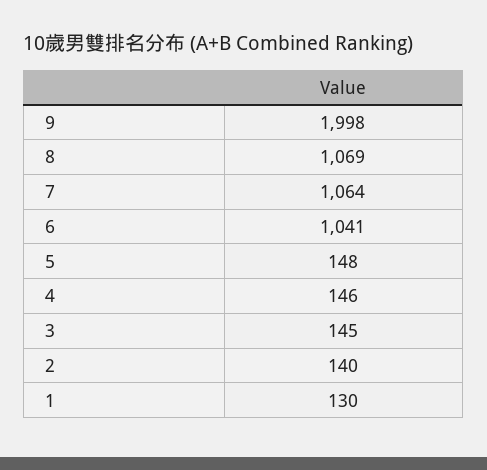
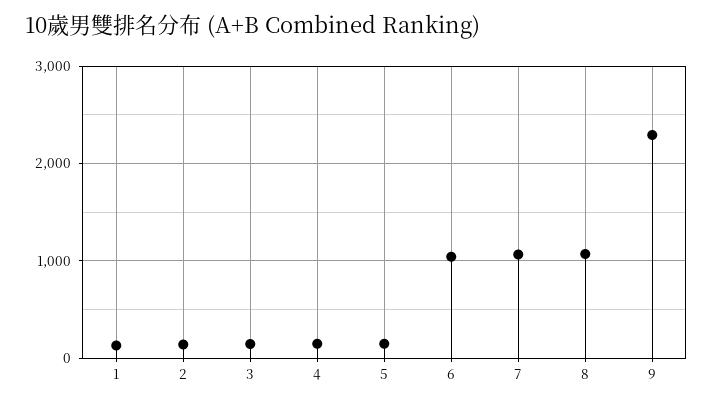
9: 1998 -> 2300

